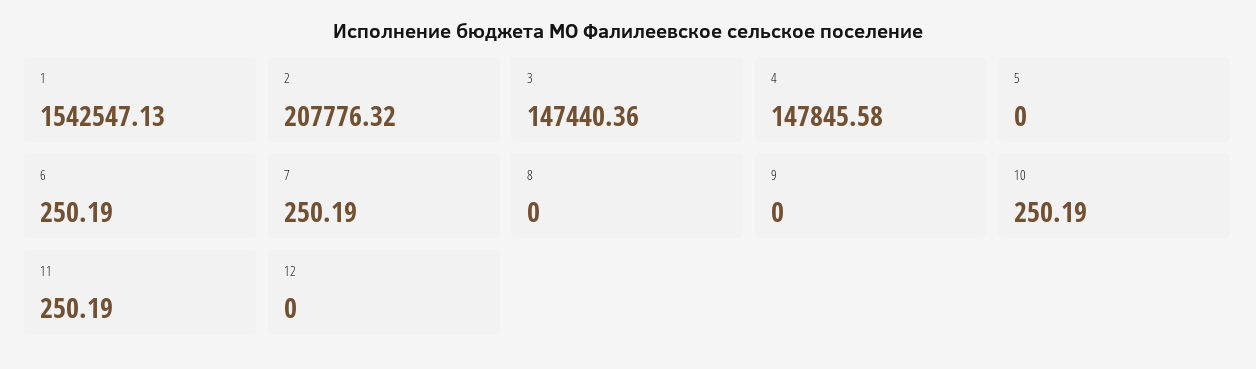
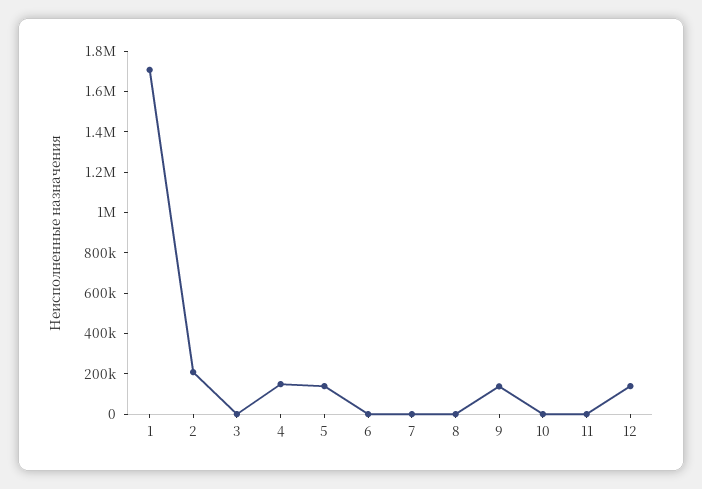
1: 1542547.13 -> 1700000
3: 147440.36 -> 0
5: 0 -> 150000
9: 0 -> 150000
12: 0 -> 150000

